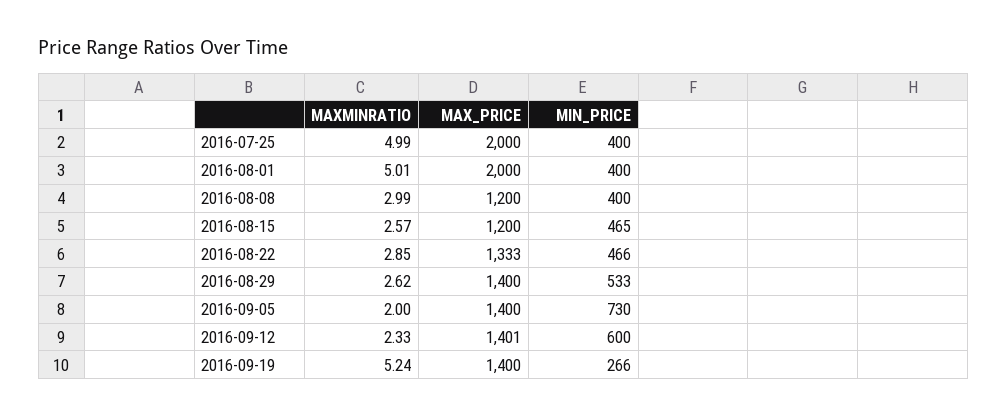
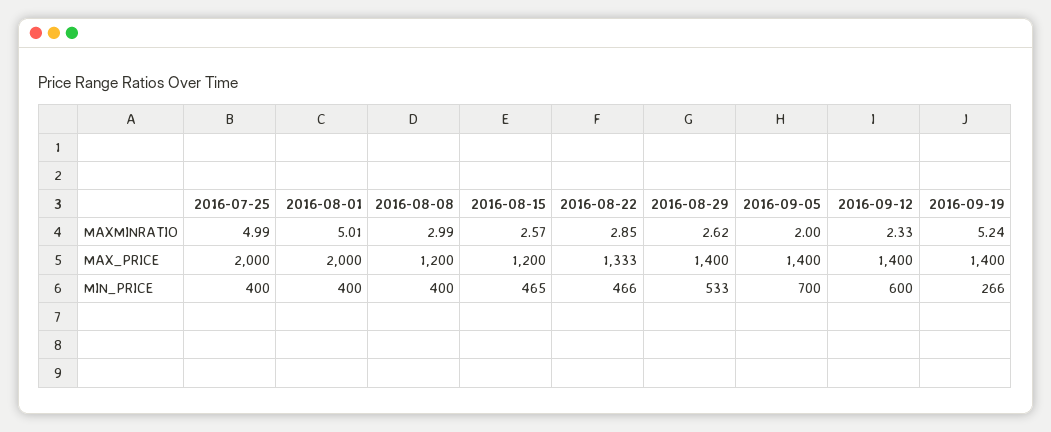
MIN_PRICE, 2016-09-05: 730 -> 700
MAX_PRICE, 2016-09-12: 1401 -> 1400

